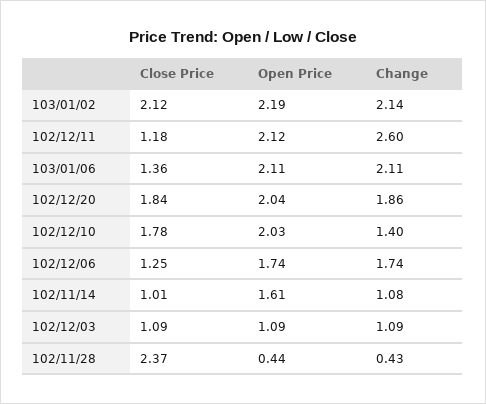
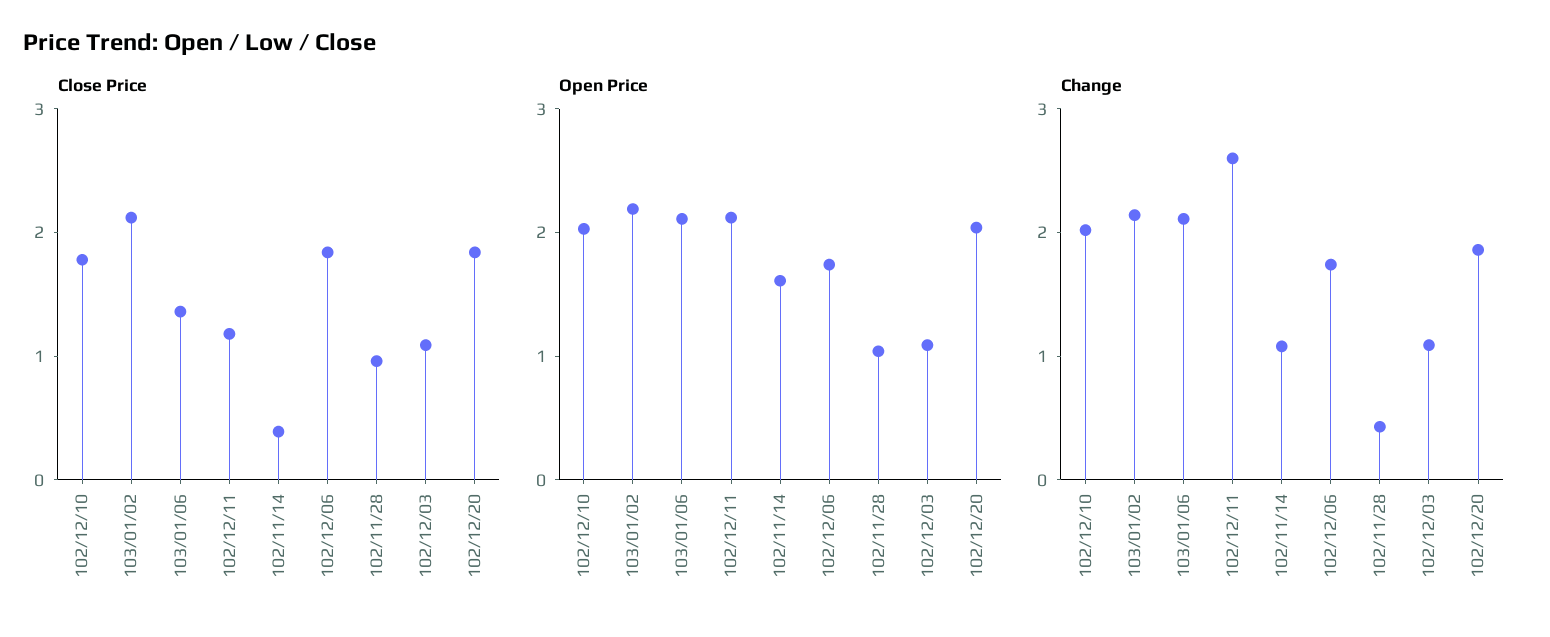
Change, 102/12/10: 1.4 -> 2
Close Price, 102/12/06: 1.25 -> 1.8
Close Price, 102/11/14: 1.01 -> 0.4
Close Price, 102/11/28: 2.37 -> 1
Open Price, 102/11/28: 0.44 -> 1

